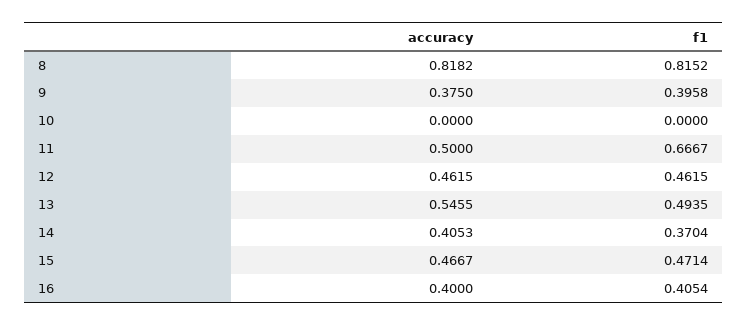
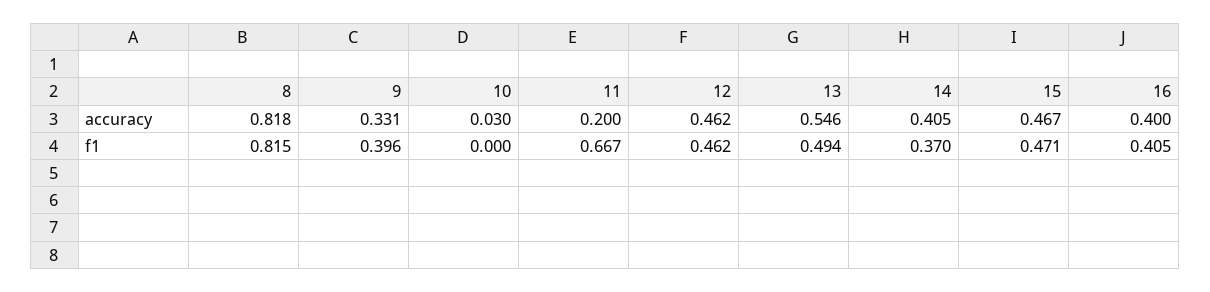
accuracy, 9: 0.375 -> 0.331
accuracy, 10: 0 -> 0.03
accuracy, 11: 0.5 -> 0.2

